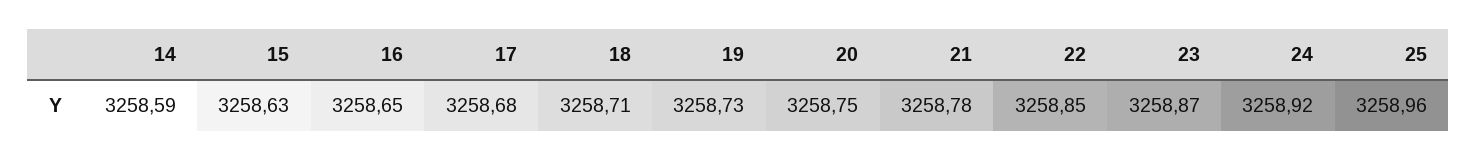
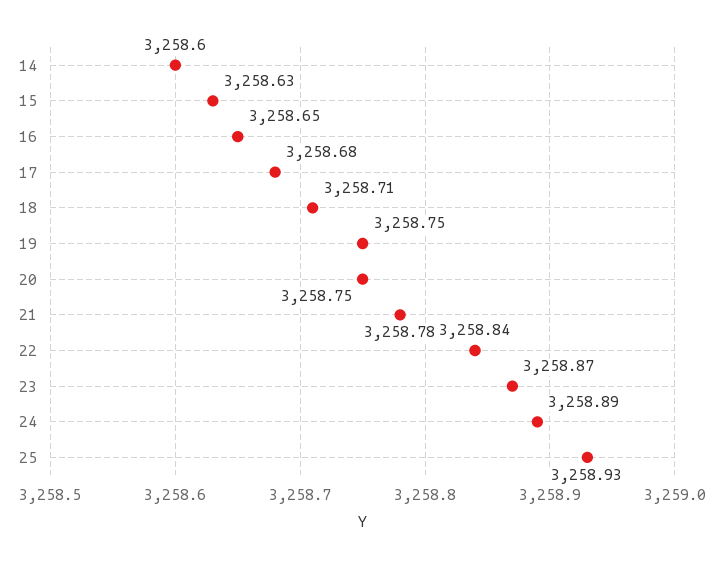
14: 3258.59 -> 3258.6
19: 3258.73 -> 3258.75
22: 3258.85 -> 3258.84
24: 3258.92 -> 3258.89
25: 3258.96 -> 3258.93

